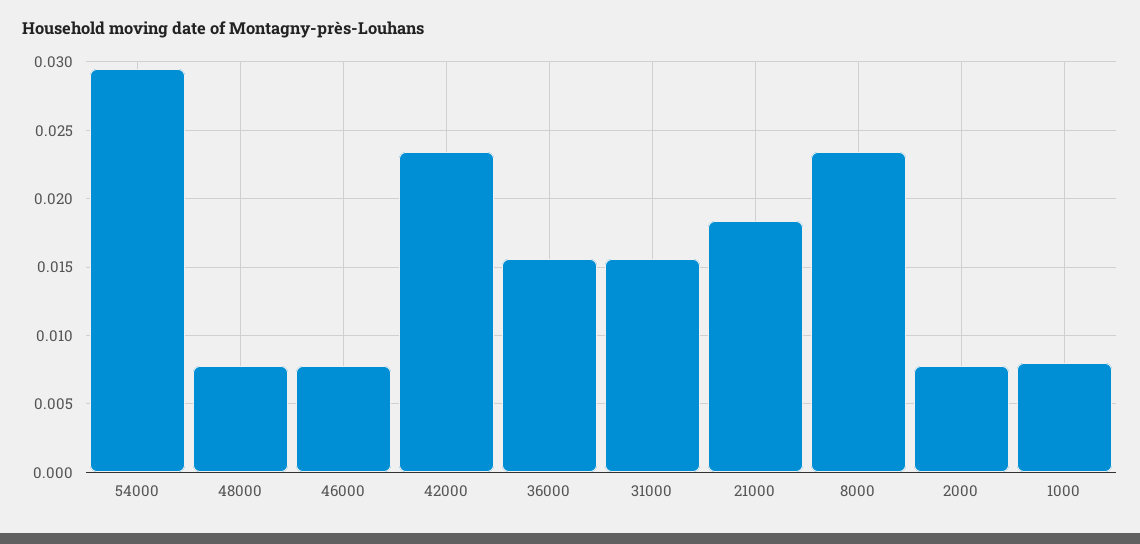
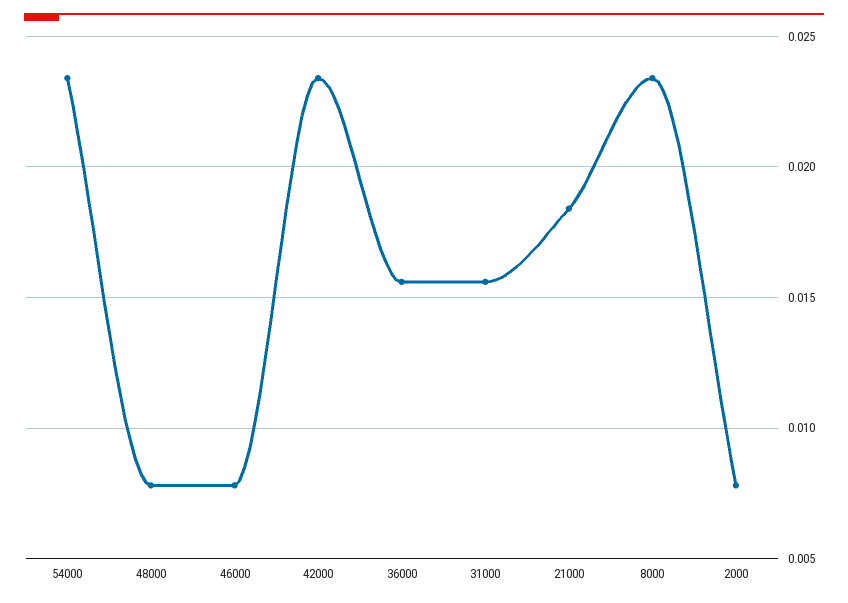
54000: 0.0295 -> 0.0235
1000: 0.008 -> none

